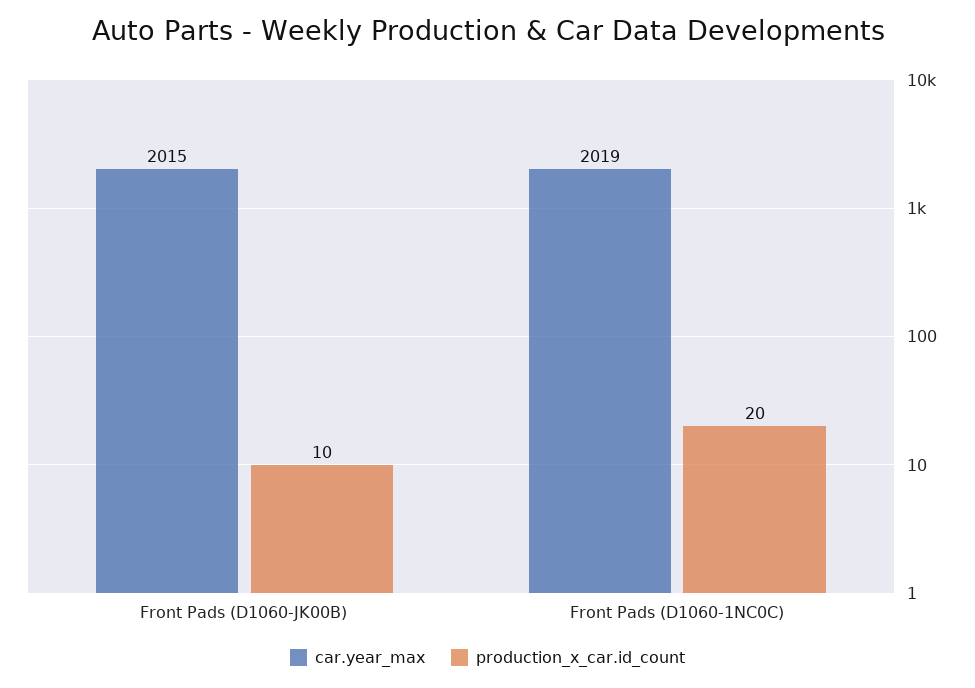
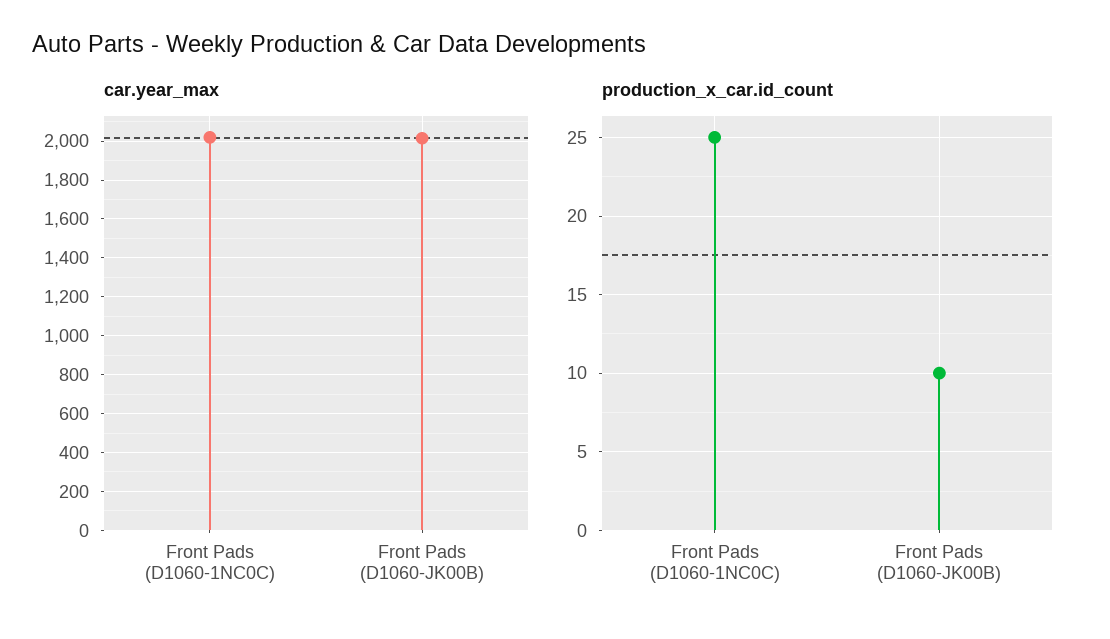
production_x_car.id_count, Front Pads (D1060-1NC0C): 20 -> 25

